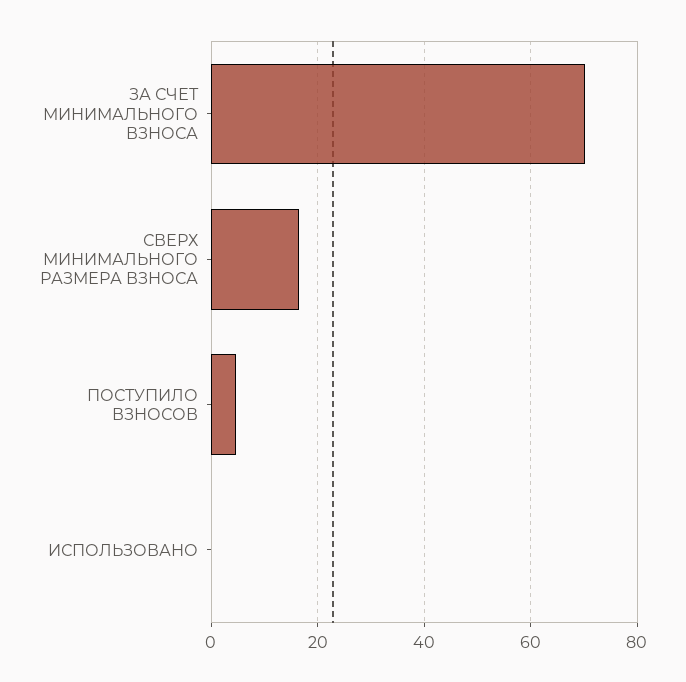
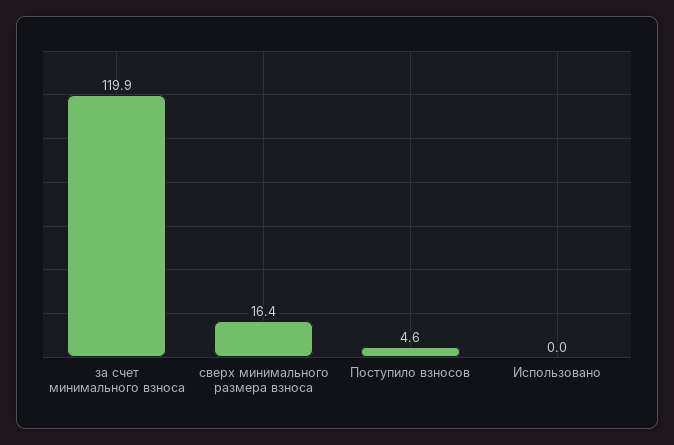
ЗА СЧЕТ МИНИМАЛЬНОГО ВЗНОСА: 70 -> 119.9

